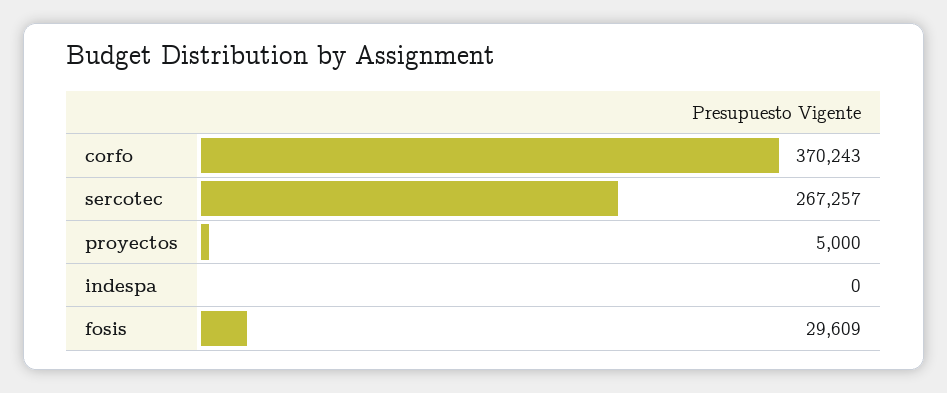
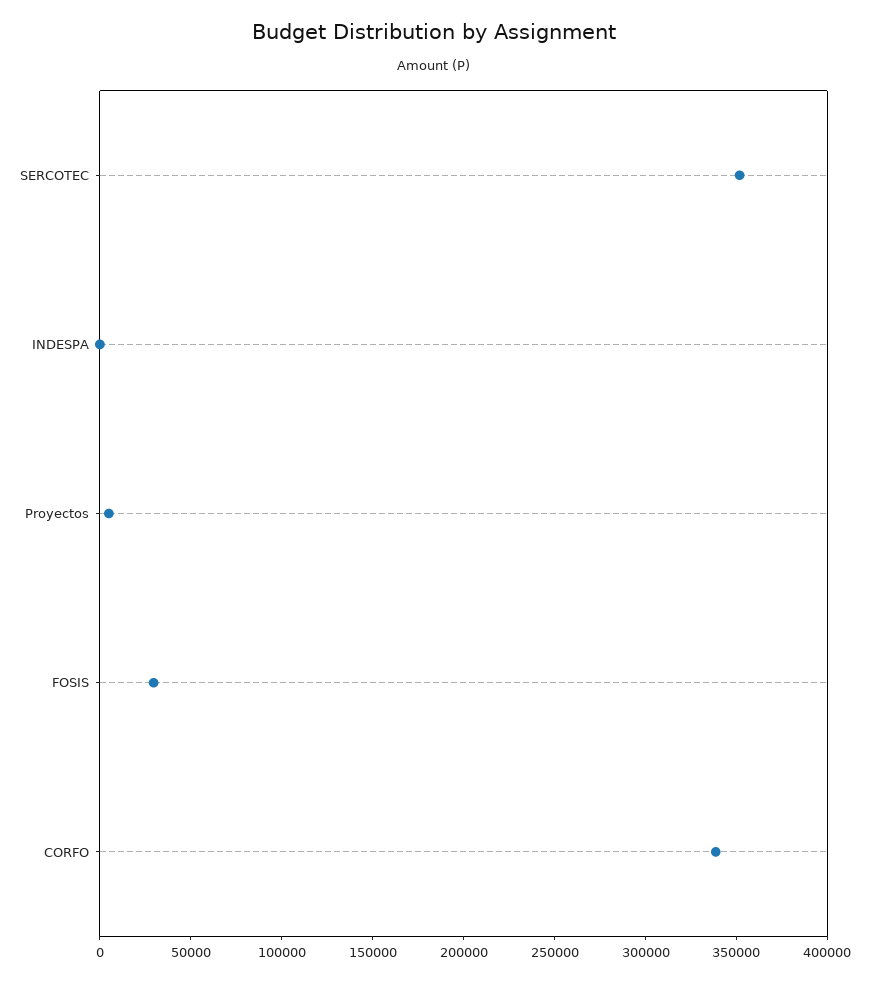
corfo: 370243 -> 340000
sercotec: 267257 -> 350000

